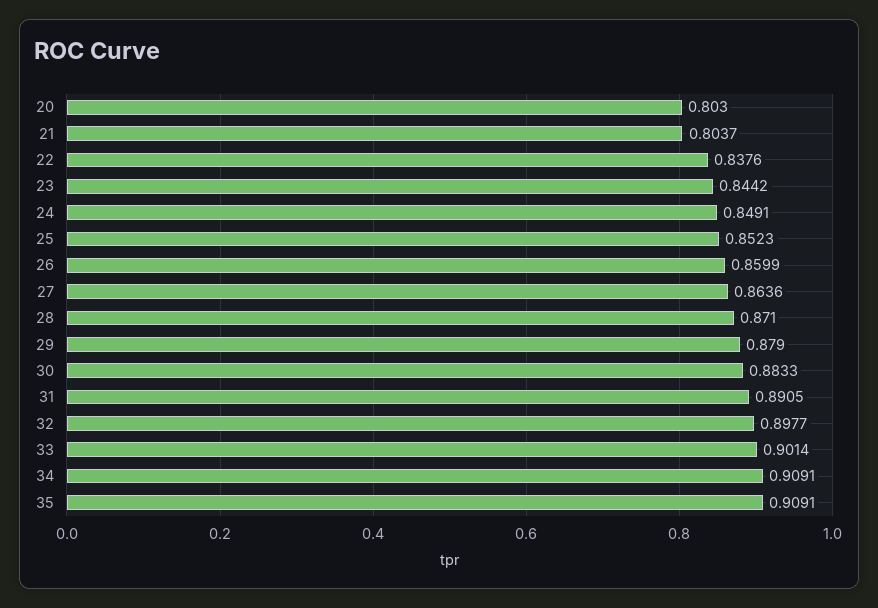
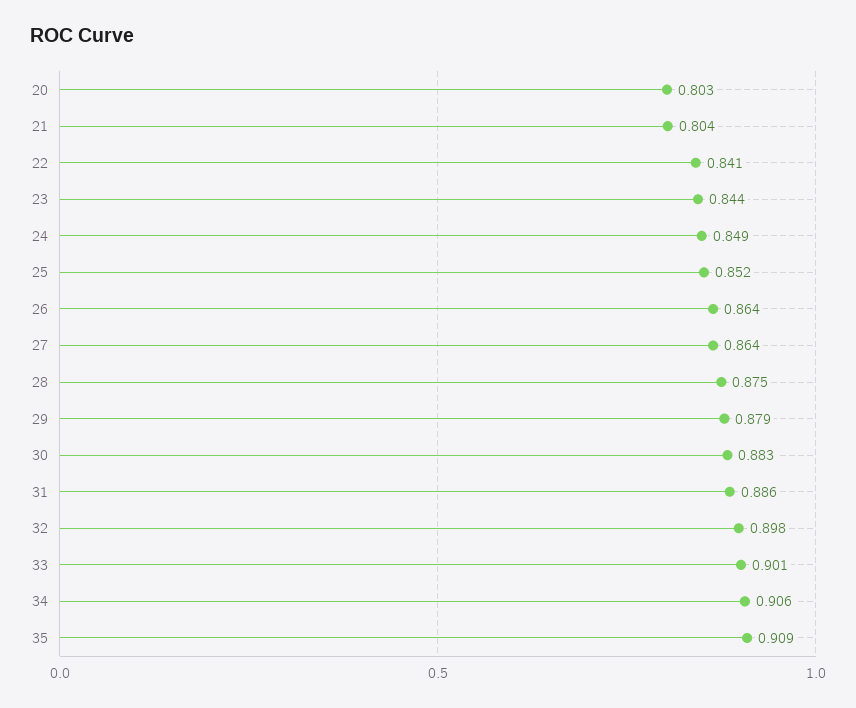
22: 0.8376 -> 0.841
26: 0.8599 -> 0.864
28: 0.871 -> 0.875
31: 0.8905 -> 0.886
34: 0.9091 -> 0.906

